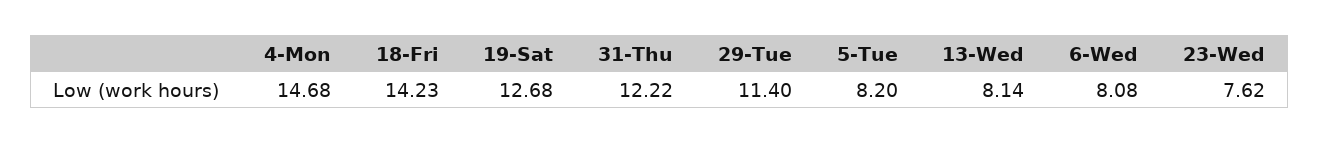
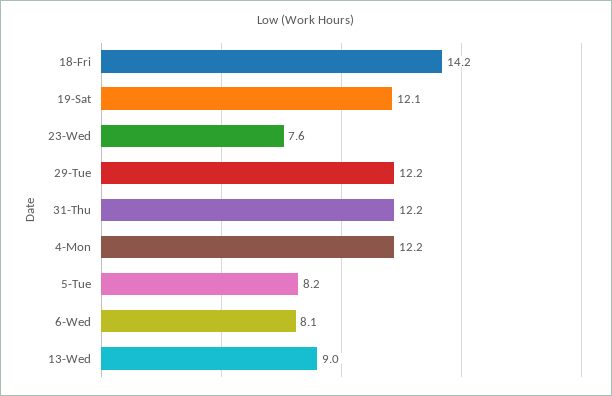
4-Mon: 14.68 -> 12.2
19-Sat: 12.68 -> 12.1
29-Tue: 11.4 -> 12.2
13-Wed: 8.14 -> 9

